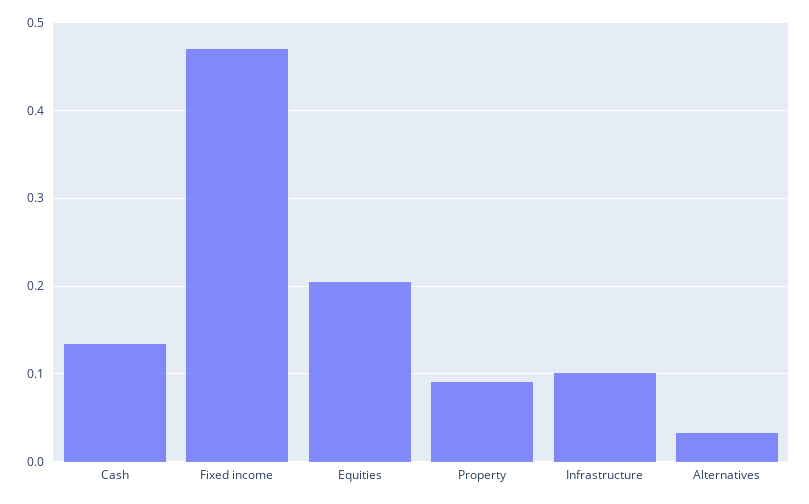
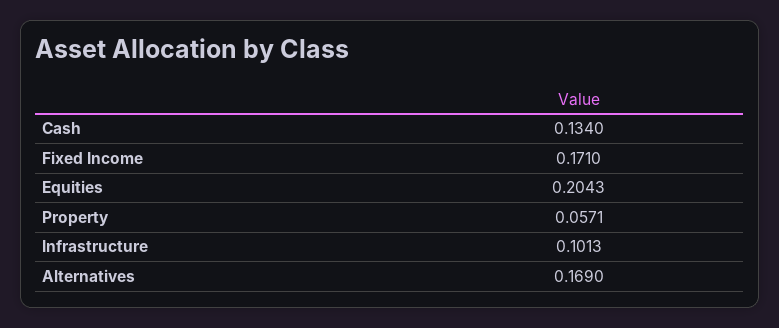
Fixed income: 0.47 -> 0.171
Property: 0.09 -> 0.0571
Alternatives: 0.03 -> 0.169

